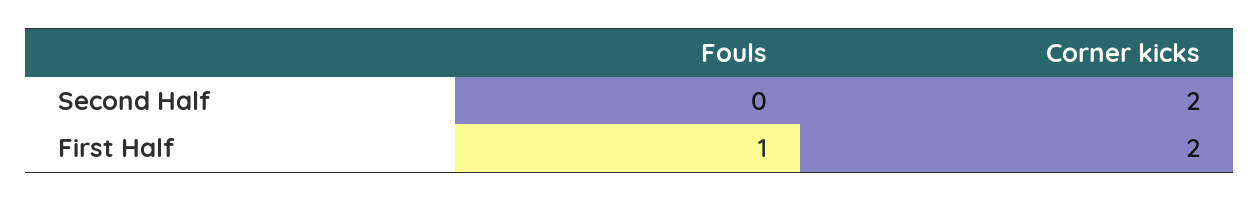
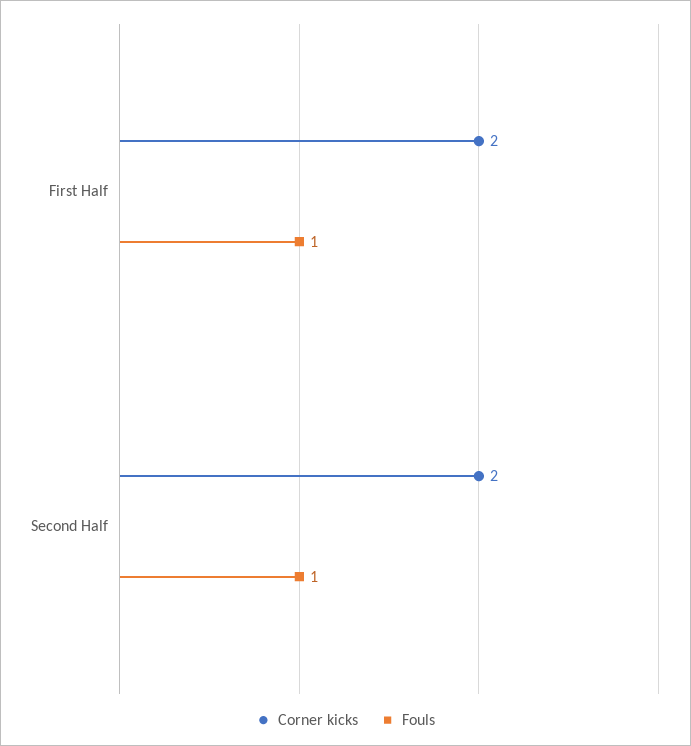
Fouls, Second Half: 0 -> 1

